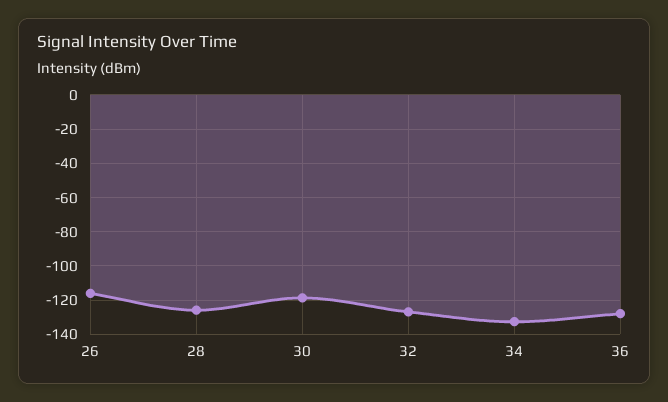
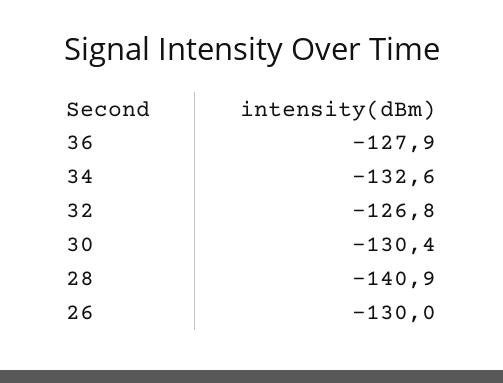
26: -115 -> -130
28: -125 -> -140.9
30: -120 -> -130.4

